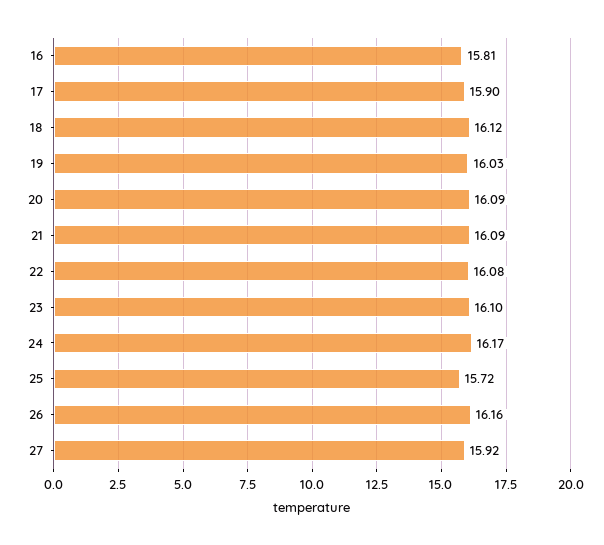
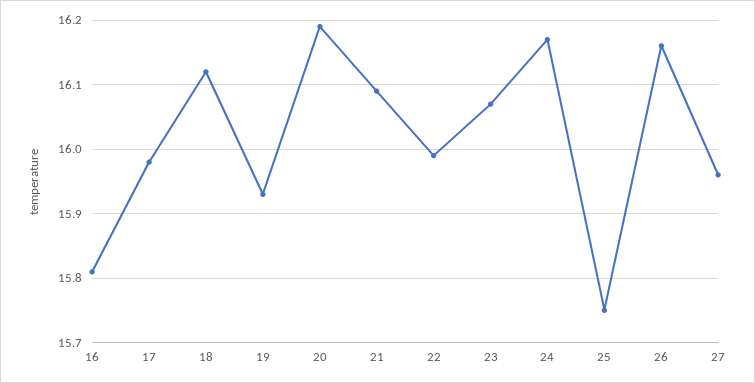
17: 15.9 -> 15.98
19: 16.03 -> 15.93
20: 16.09 -> 16.19
22: 16.08 -> 15.99
23: 16.1 -> 16.07
25: 15.72 -> 15.75
27: 15.92 -> 15.96

